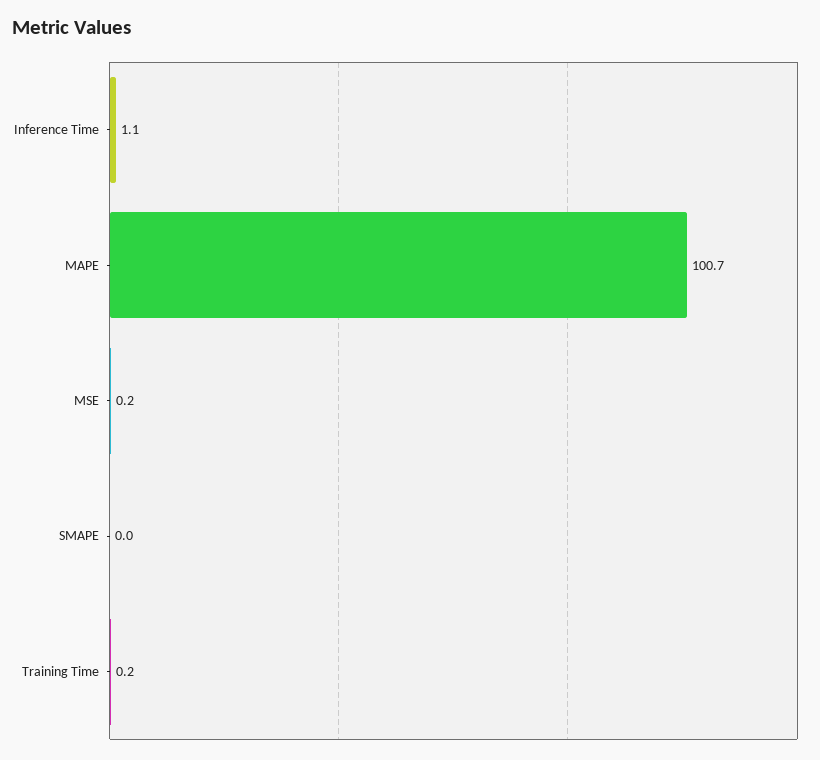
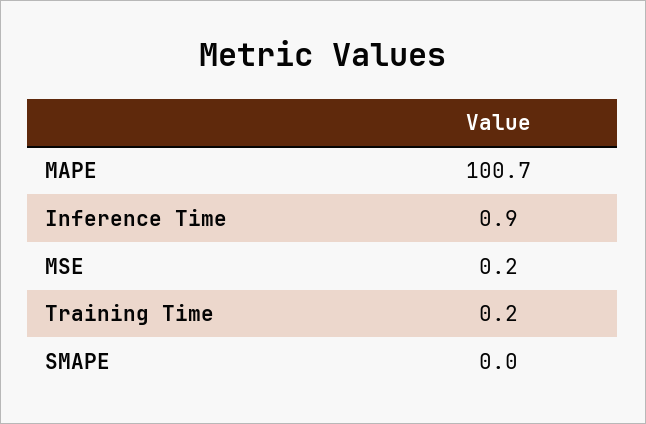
Inference Time: 1.1 -> 0.9

